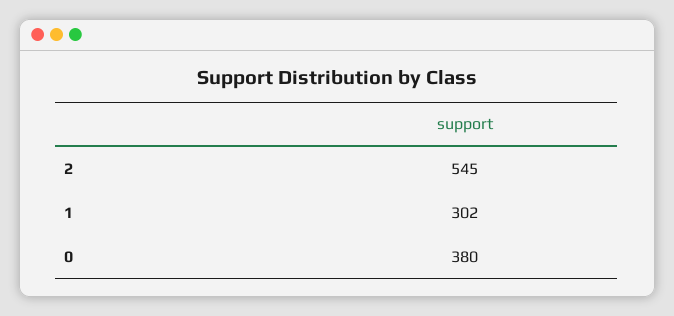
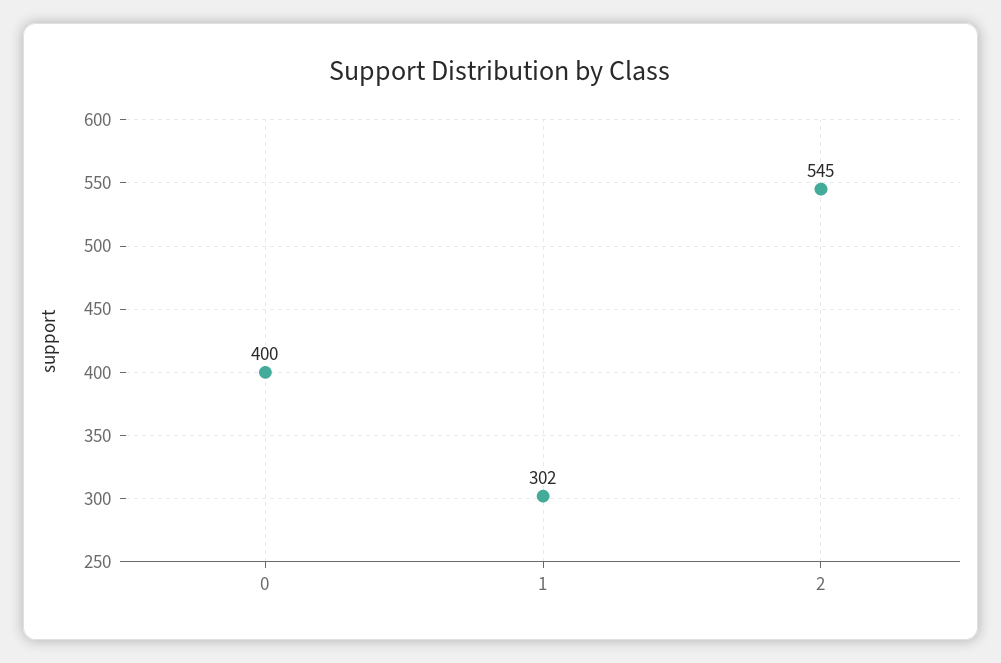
0: 380 -> 400

